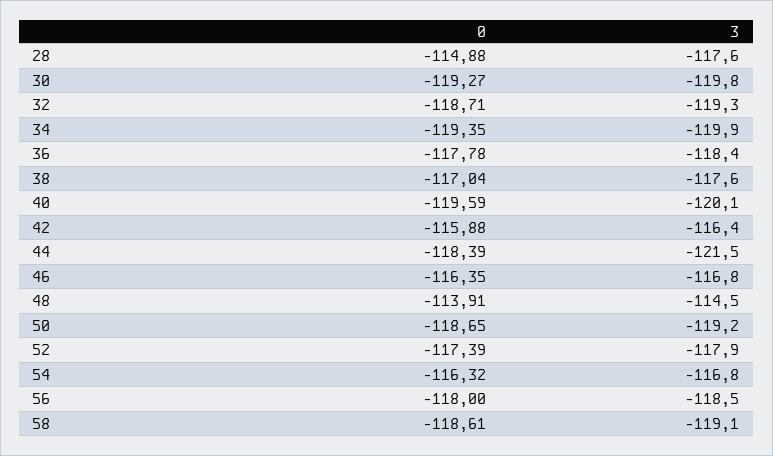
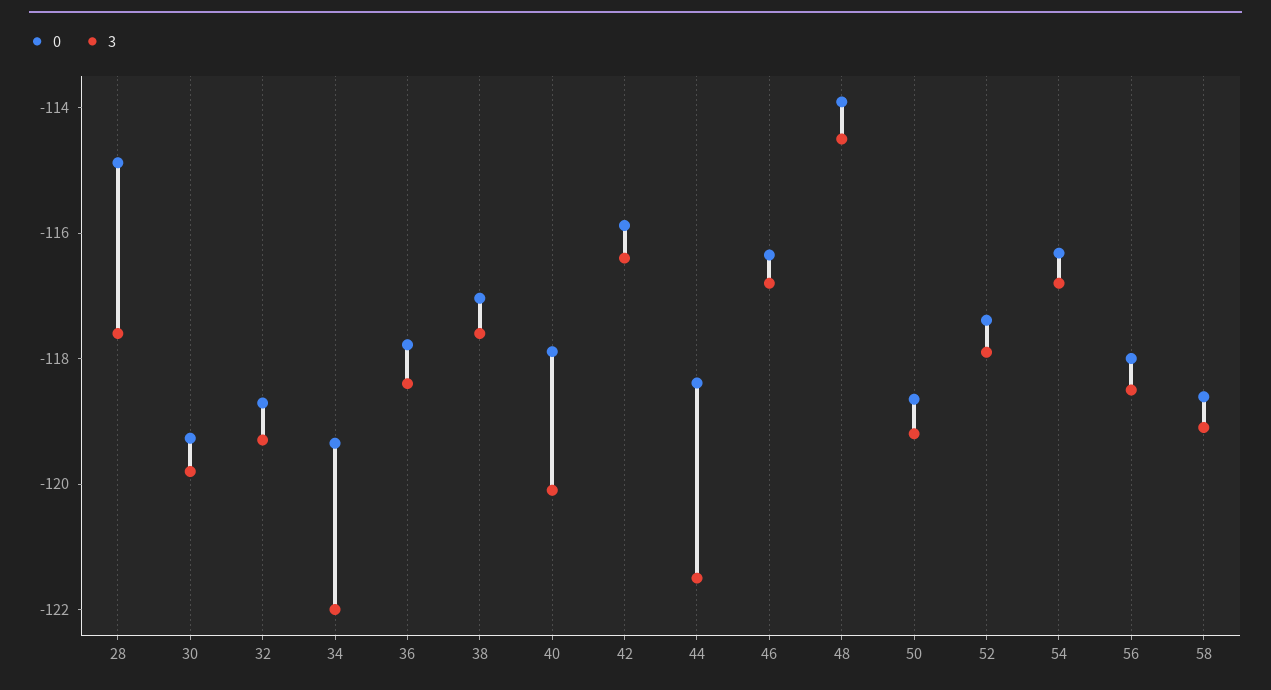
3, 34: -119.9 -> -122
0, 40: -119.59 -> -118

